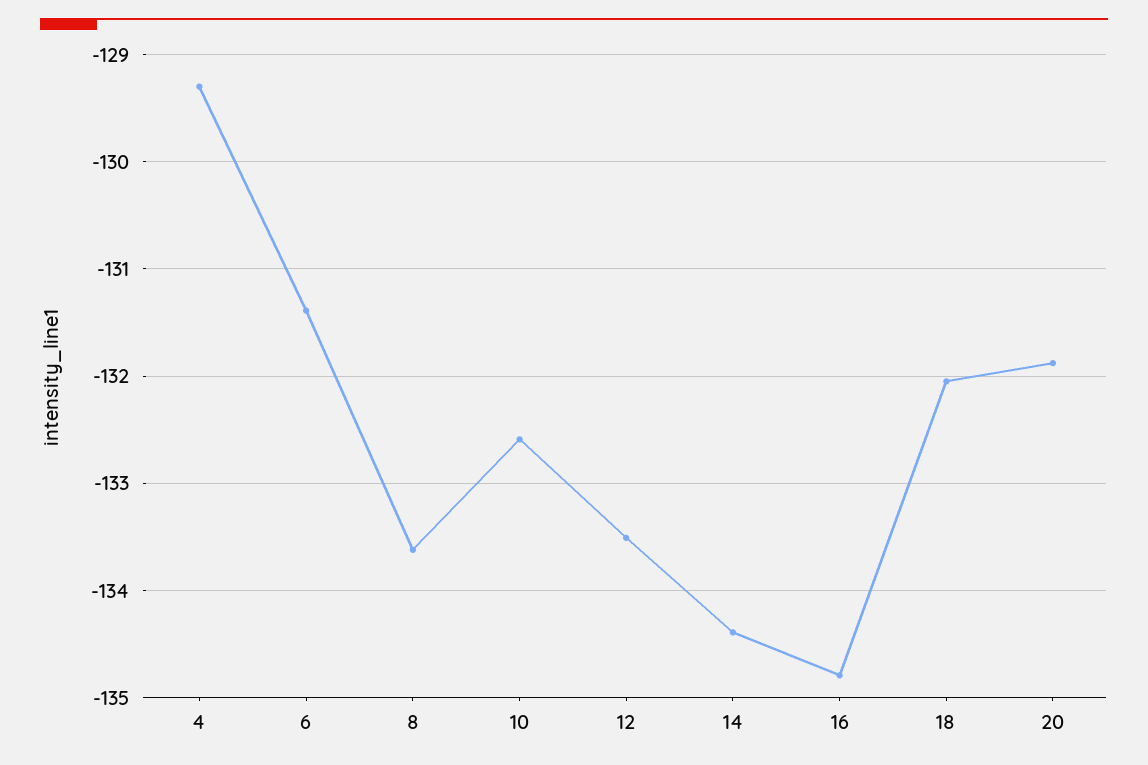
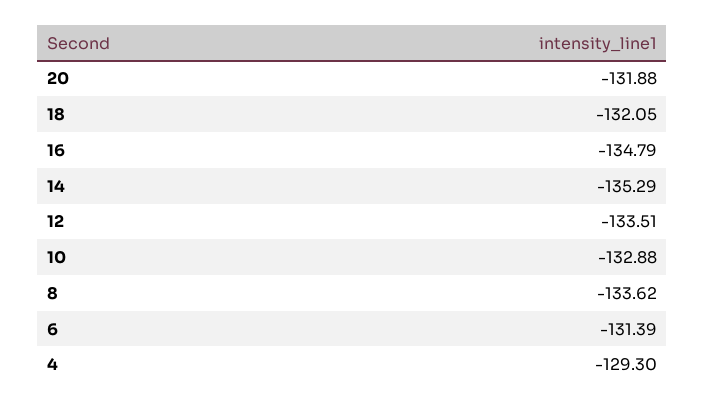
10: -132.6 -> -132.88
14: -134.4 -> -135.29

